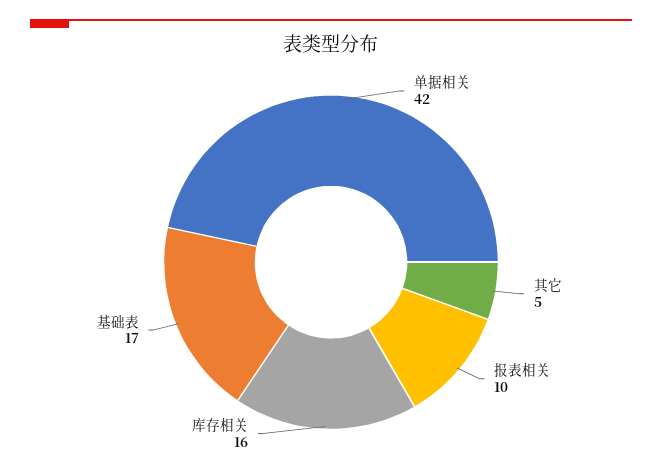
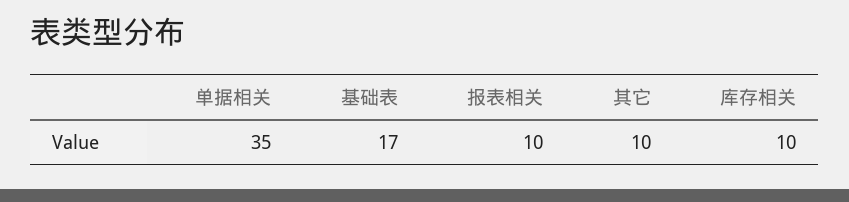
单据相关: 42 -> 35
其它: 5 -> 10
库存相关: 16 -> 10

